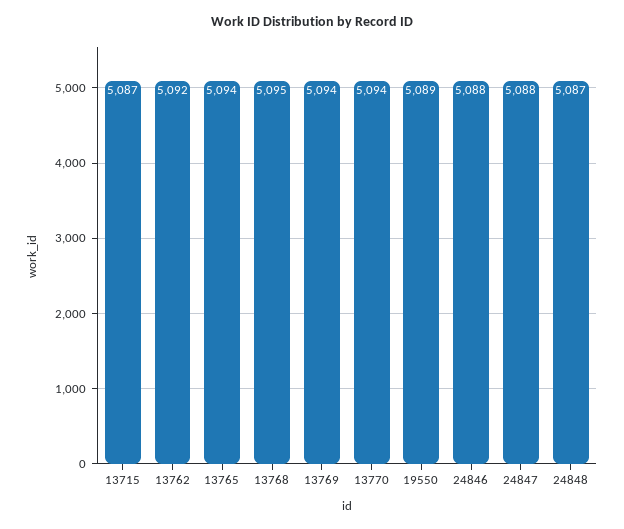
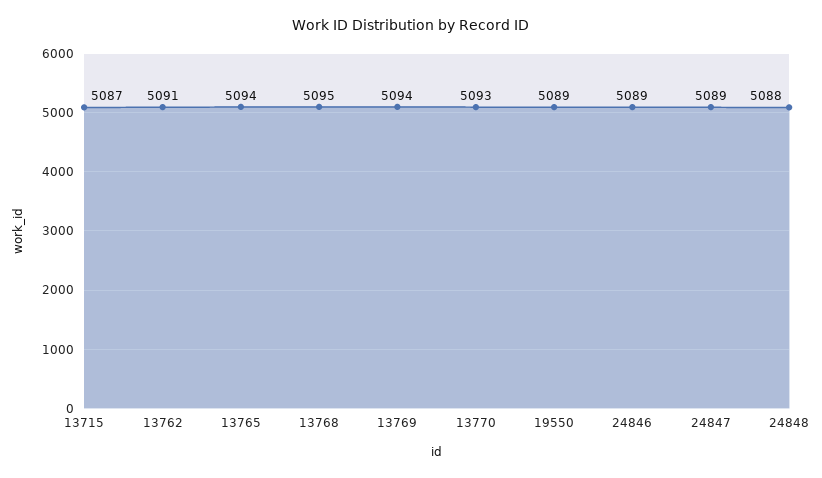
13762: 5092 -> 5091
13770: 5094 -> 5093
24846: 5088 -> 5089
24847: 5088 -> 5089
24848: 5087 -> 5088

